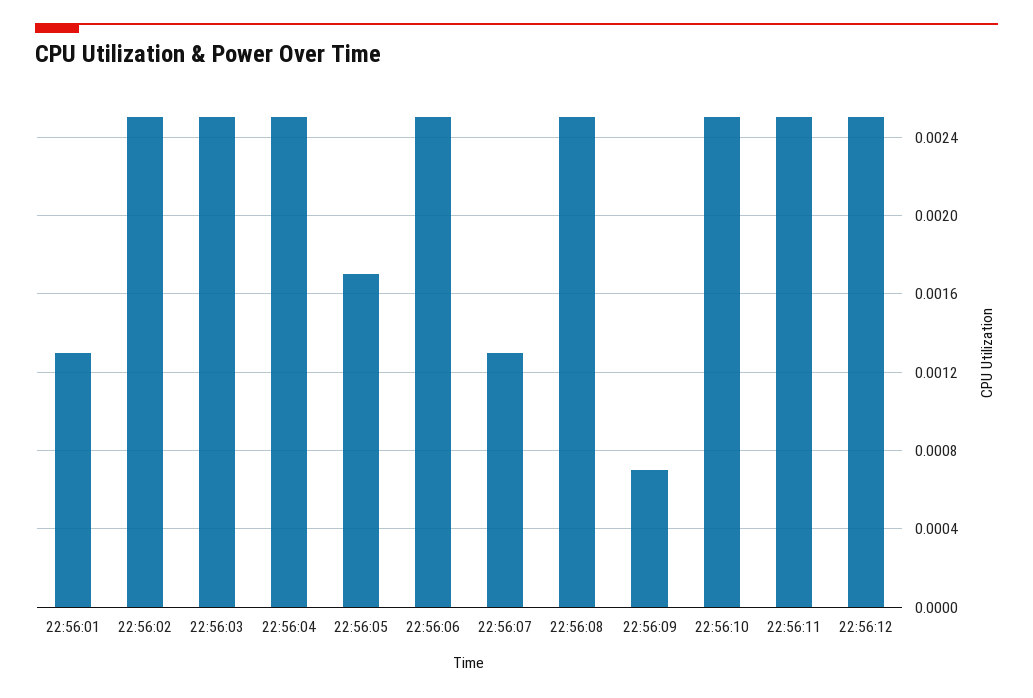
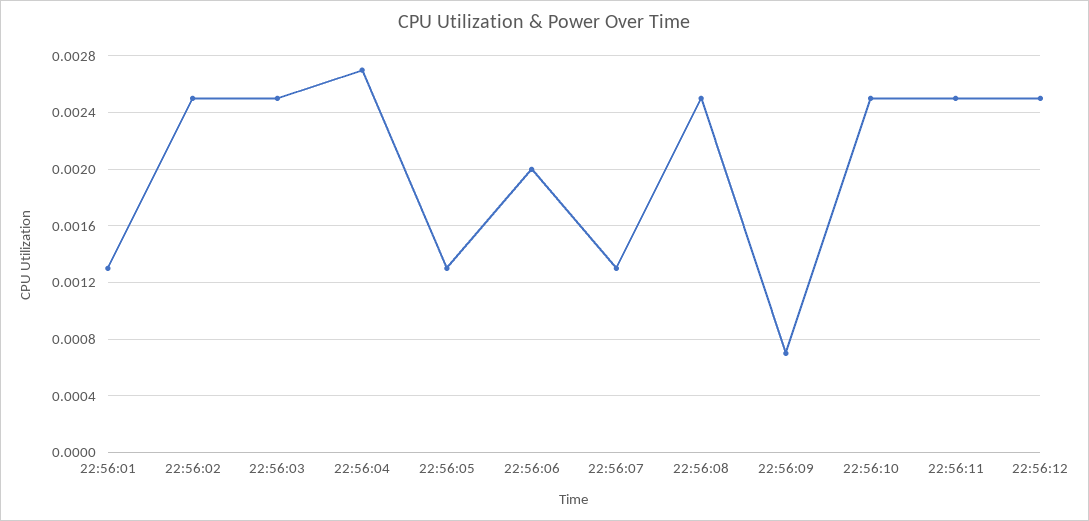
22:56:04: 0.0025 -> 0.0027
22:56:05: 0.0017 -> 0.0013
22:56:06: 0.0025 -> 0.002

